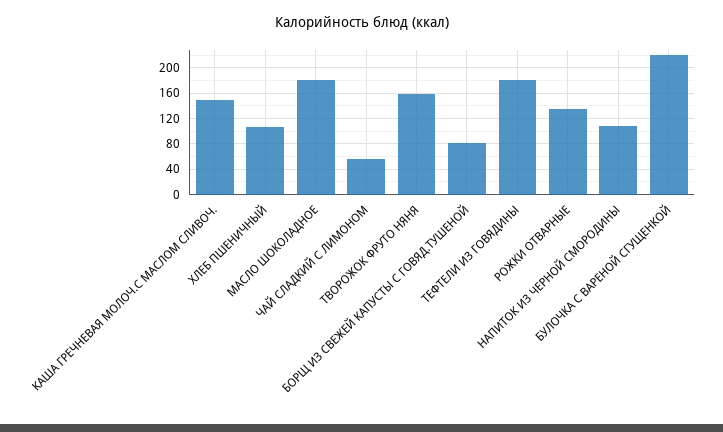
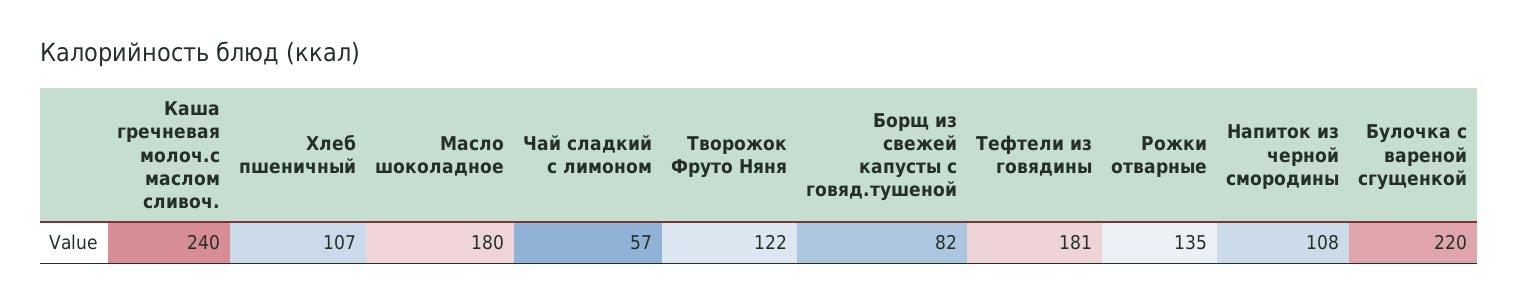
КАША ГРЕЧНЕВАЯ МОЛОЧ.С МАСЛОМ СЛИВОЧ.: 150 -> 240
ТВОРОЖОК ФРУТО НЯНЯ: 160 -> 122

